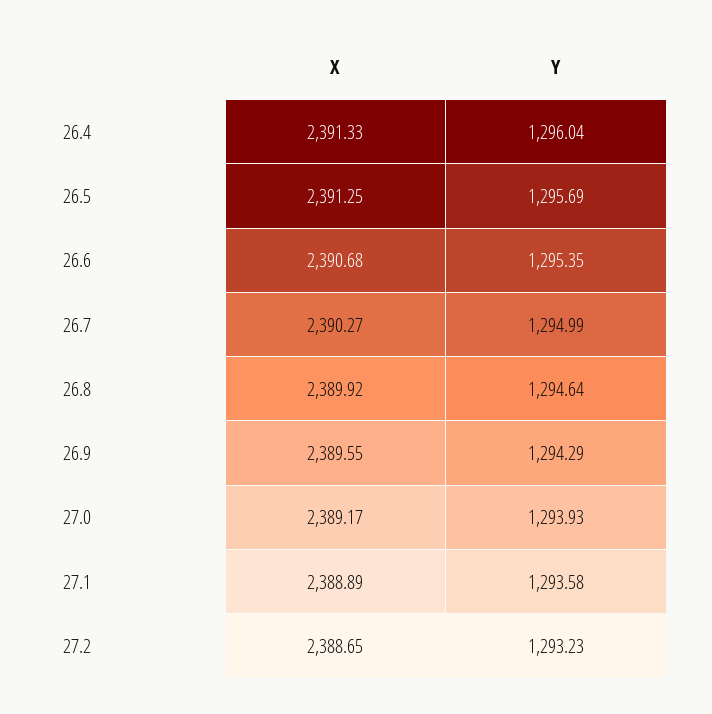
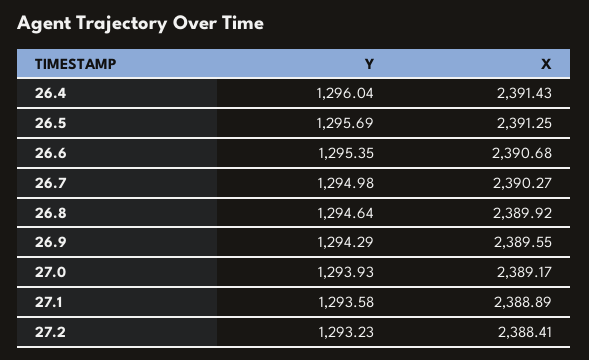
X, 26.4: 2391.33 -> 2391.43
Y, 26.7: 1294.99 -> 1294.98
X, 27.2: 2388.65 -> 2388.41

